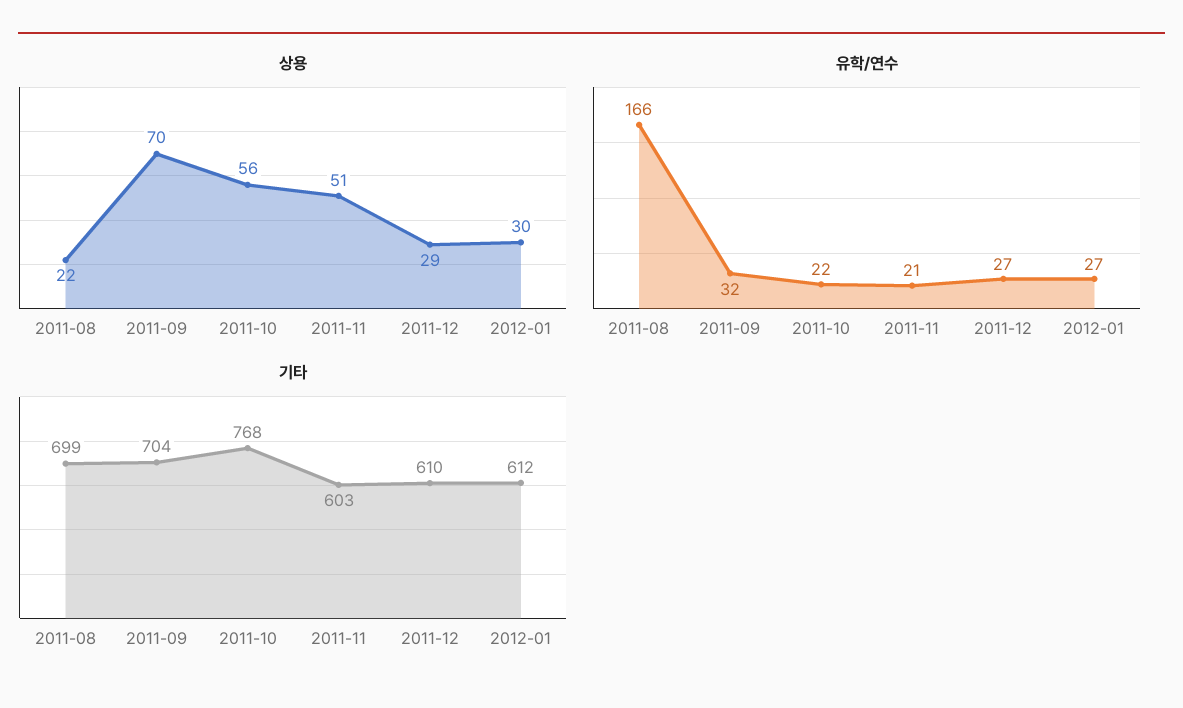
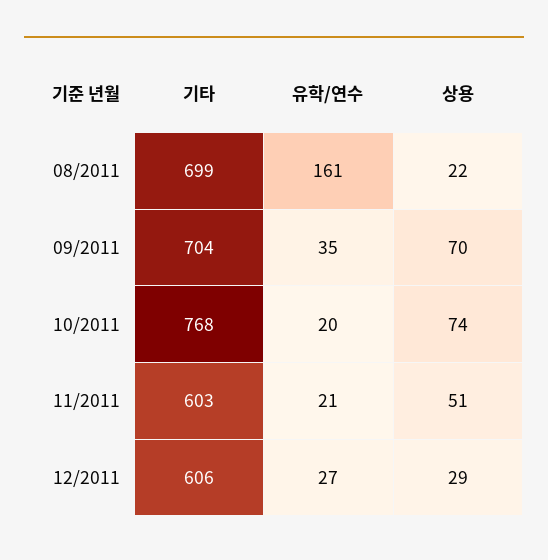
상용, 2011-10: 56 -> 74
상용, 2012-01: 30 -> none
유학/연수, 2011-08: 166 -> 161
유학/연수, 2011-09: 32 -> 35
유학/연수, 2011-10: 22 -> 20
유학/연수, 2012-01: 27 -> none
기타, 2011-12: 610 -> 606
기타, 2012-01: 612 -> none

